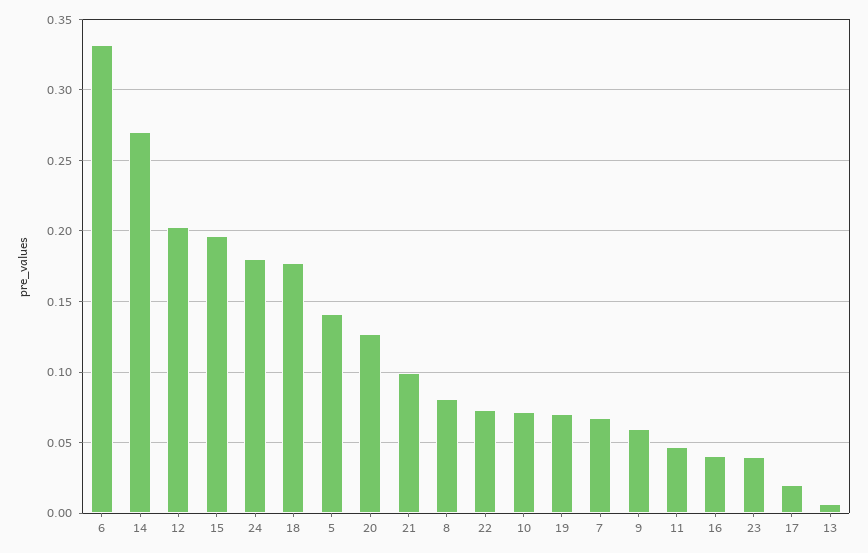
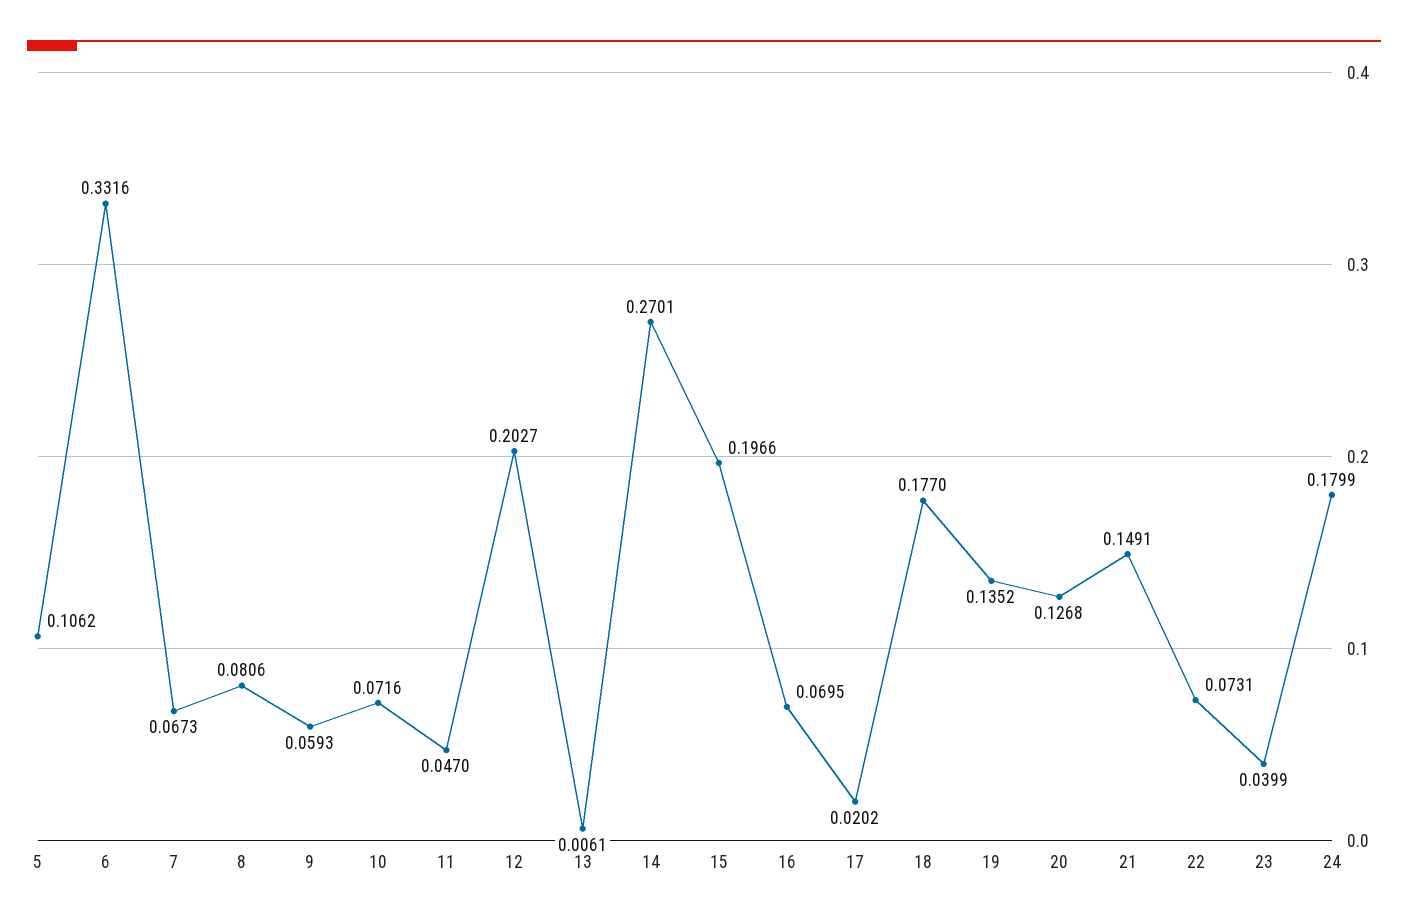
5: 0.14 -> 0.1062
21: 0.1 -> 0.1491
19: 0.07 -> 0.1352
16: 0.04 -> 0.0695

